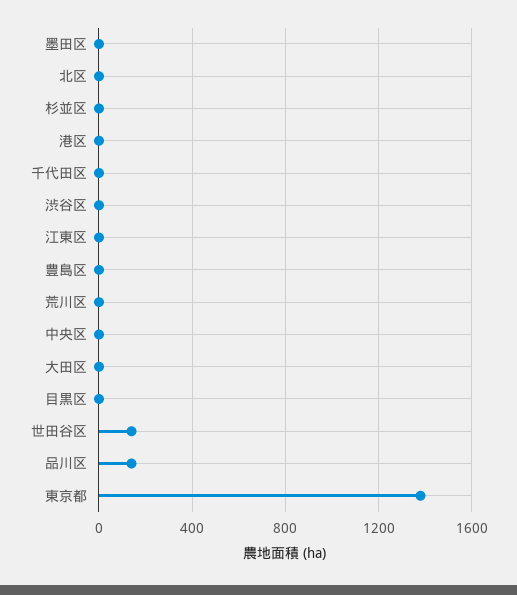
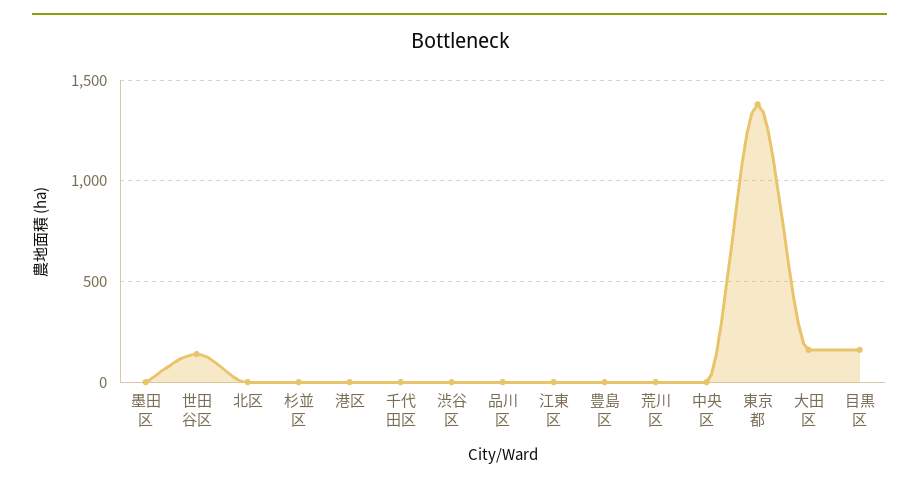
大田区: 0 -> 150
目黒区: 0 -> 150
品川区: 150 -> 0

